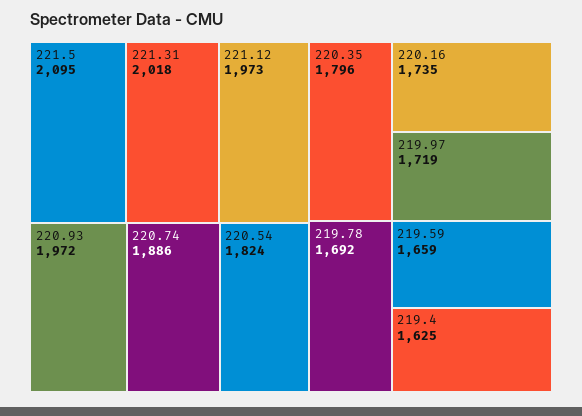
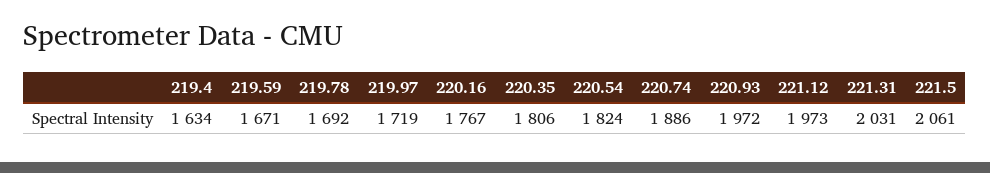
221.5: 2095 -> 2061
221.31: 2018 -> 2031
220.35: 1796 -> 1806
220.16: 1735 -> 1767
219.59: 1659 -> 1671
219.4: 1625 -> 1634

